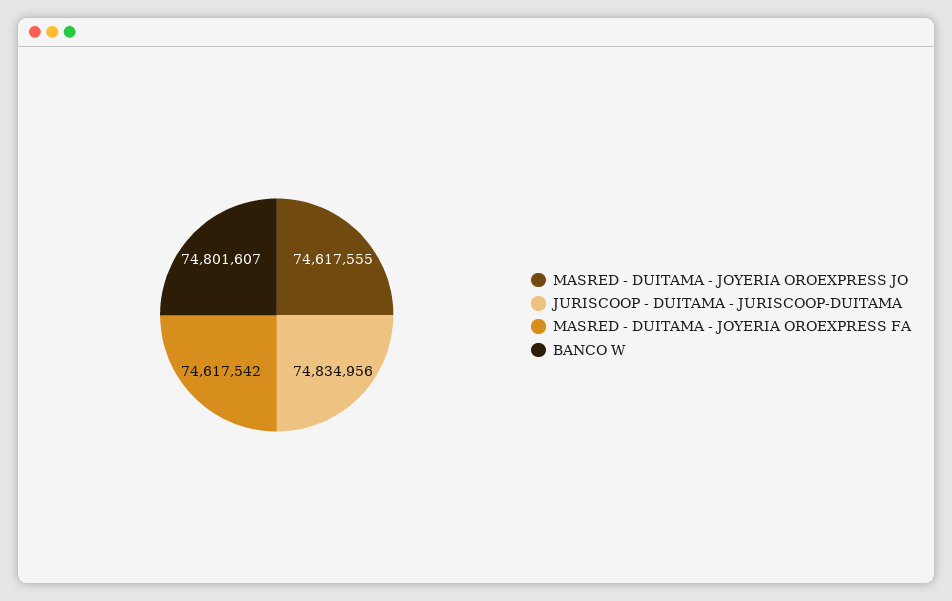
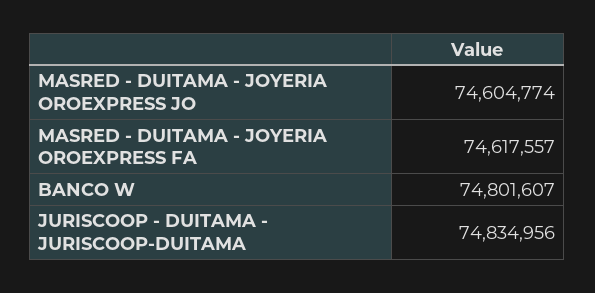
MASRED - DUITAMA - JOYERIA OROEXPRESS JO: 74617555 -> 74604774
MASRED - DUITAMA - JOYERIA OROEXPRESS FA: 74617542 -> 74617557

